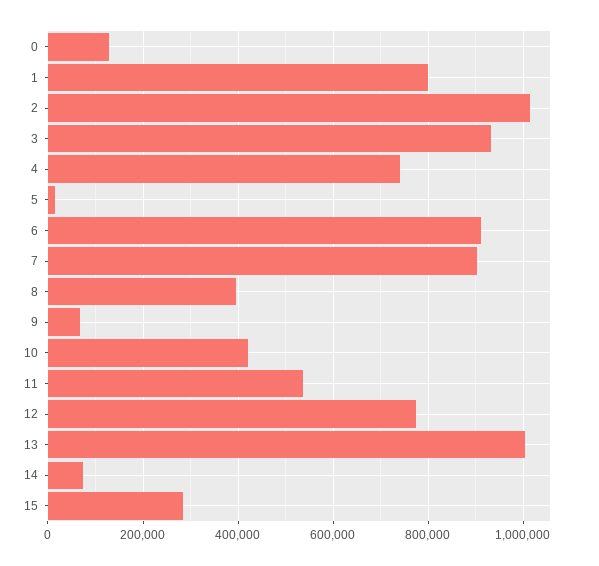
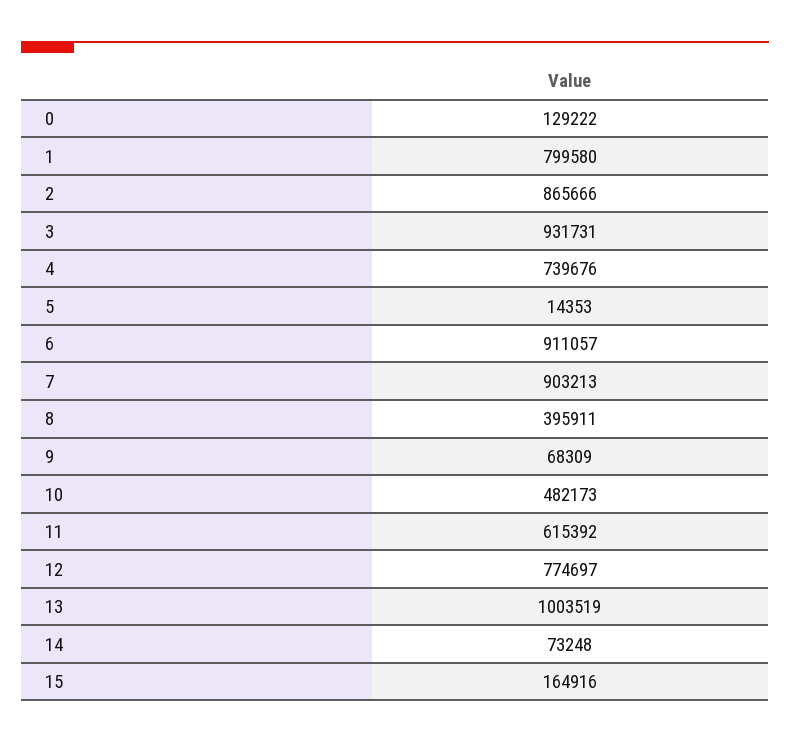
2: 1020000 -> 865666
10: 420000 -> 482173
11: 540000 -> 615392
15: 280000 -> 164916

